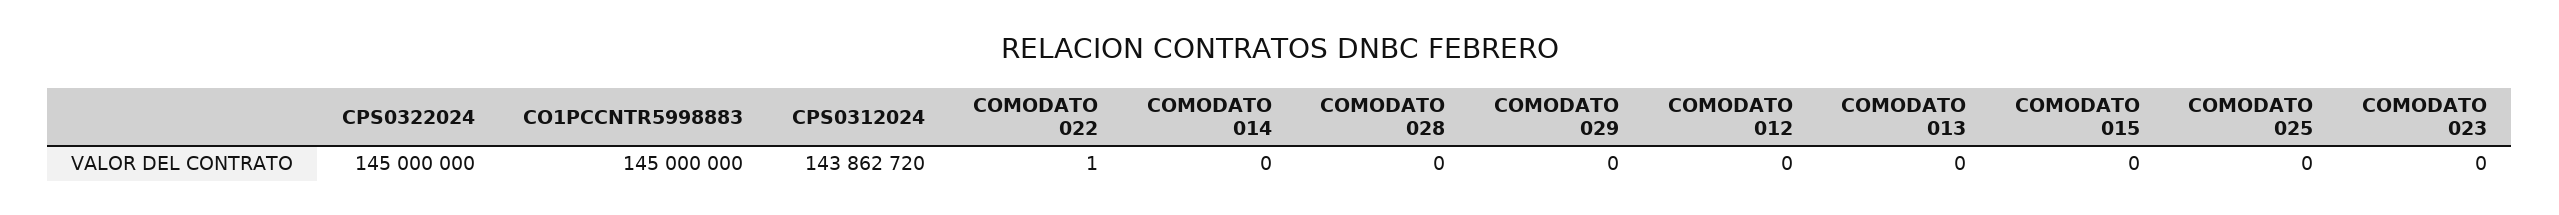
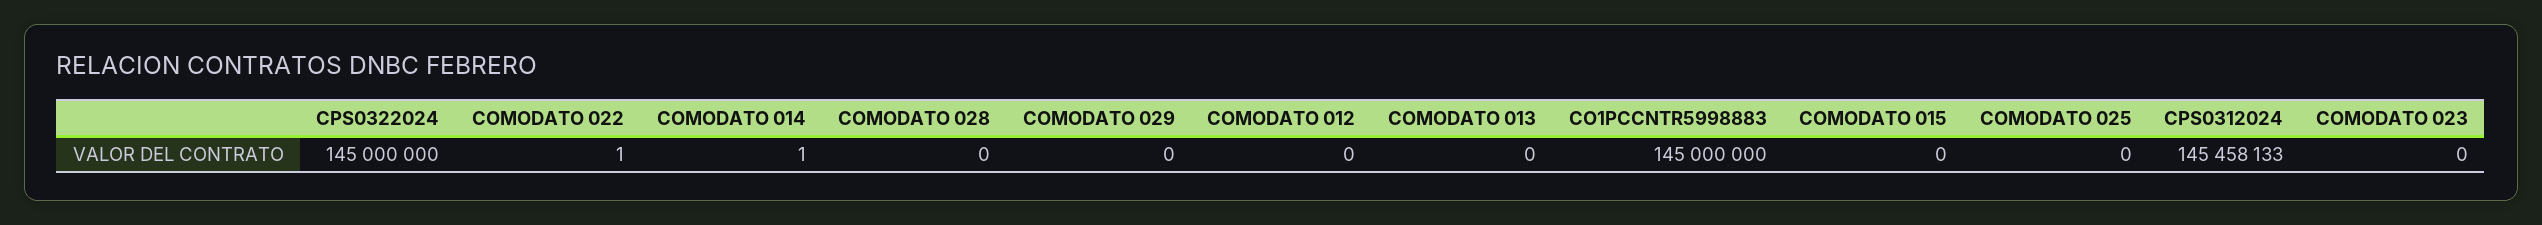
CPS0312024: 143862720 -> 145458133
COMODATO 014: 0 -> 1

